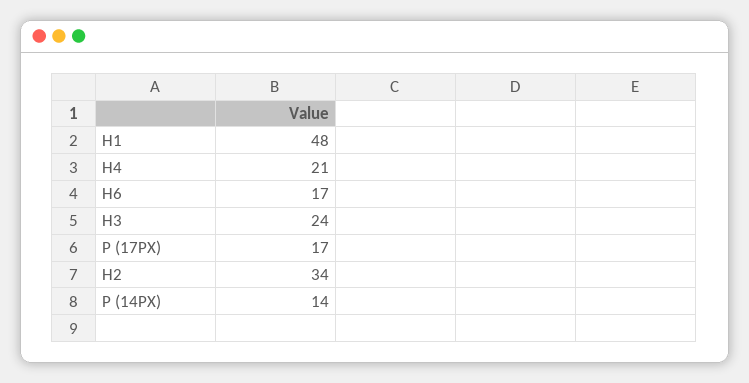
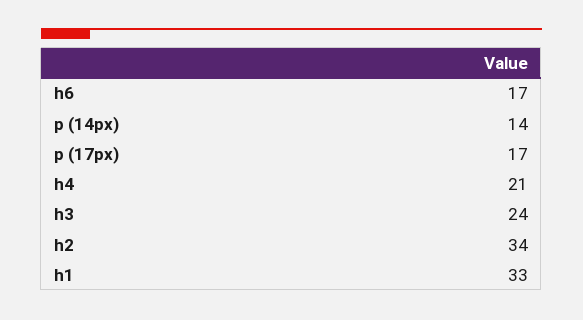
H1: 48 -> 33

